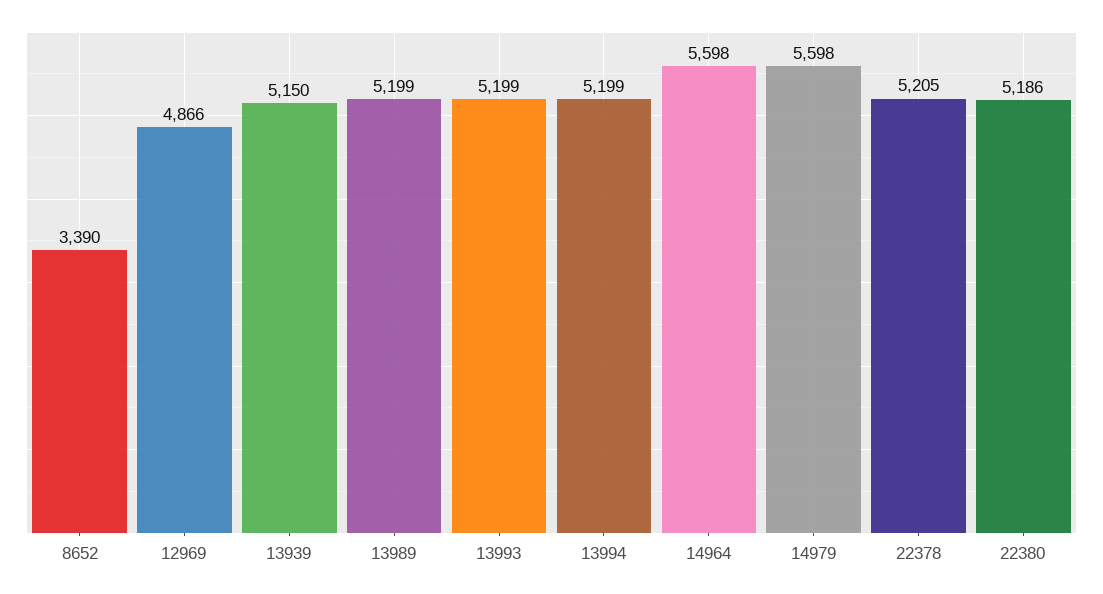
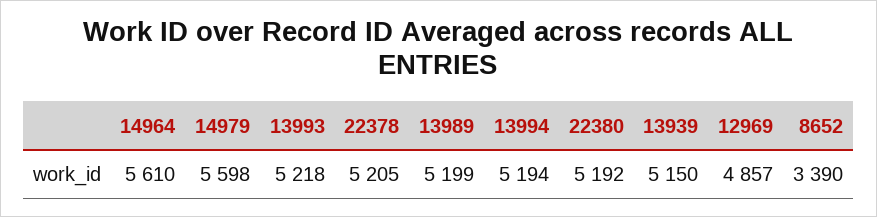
12969: 4866 -> 4857
13993: 5199 -> 5218
13994: 5199 -> 5194
14964: 5598 -> 5610
22380: 5186 -> 5192

